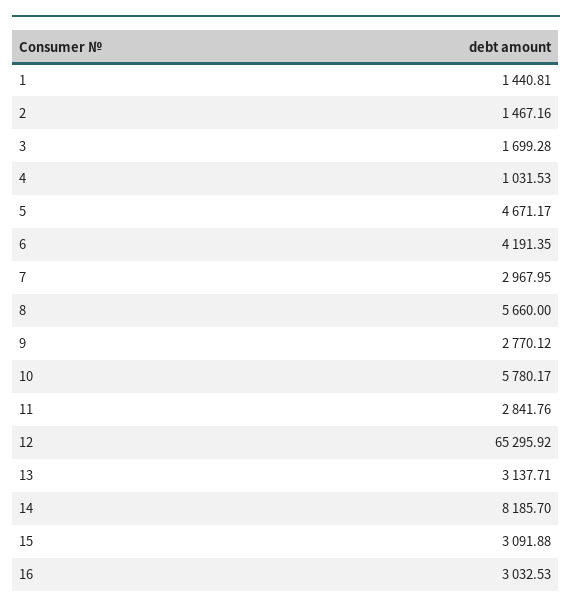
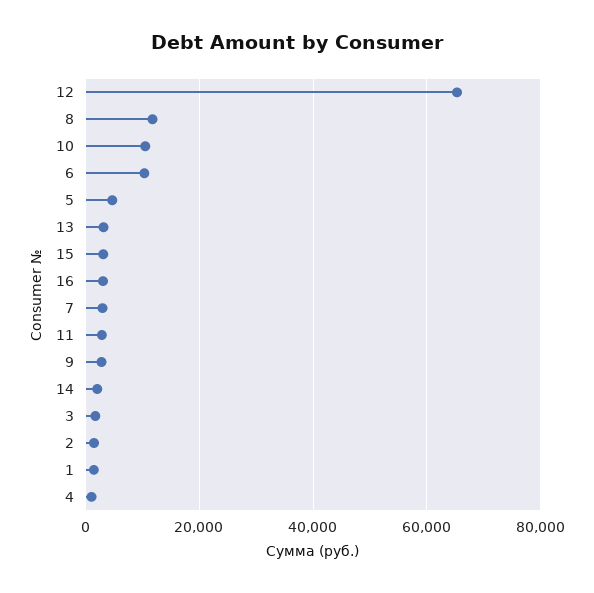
6: 4191.35 -> 10000
8: 5660 -> 12000
10: 5780.17 -> 10000
14: 8185.7 -> 2000

